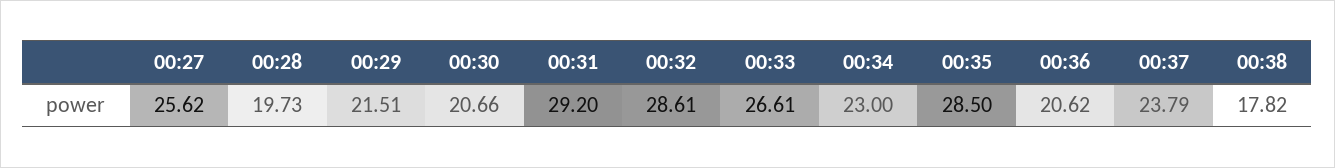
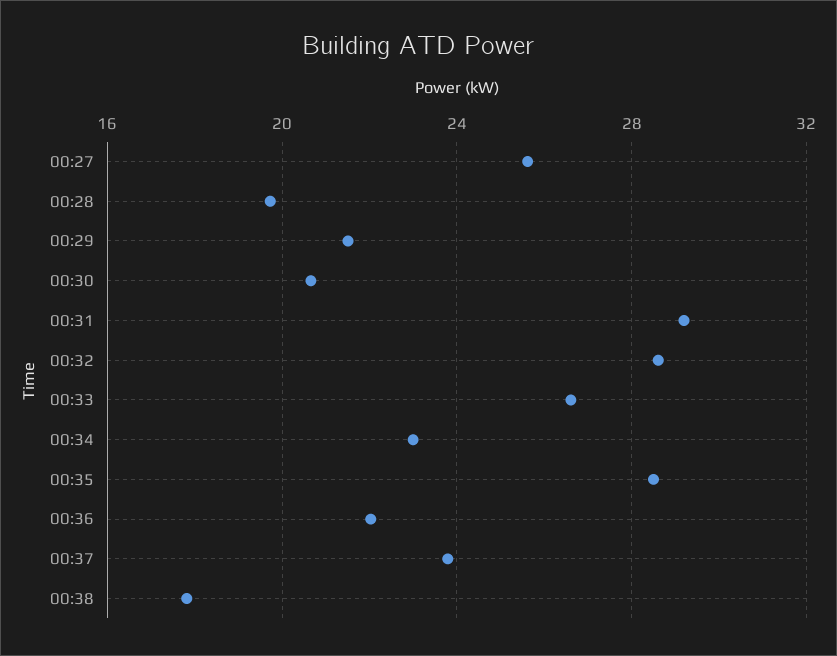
00:36: 20.62 -> 22

